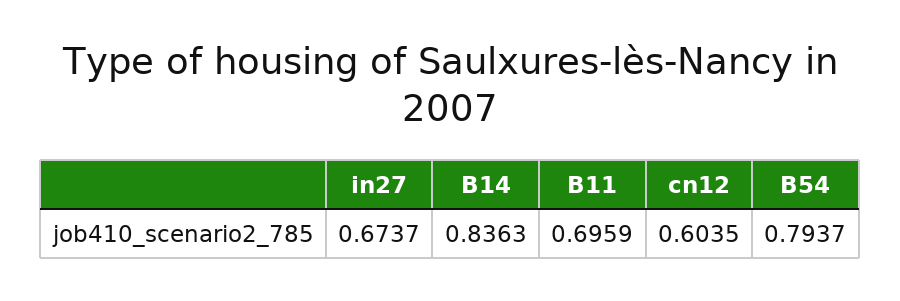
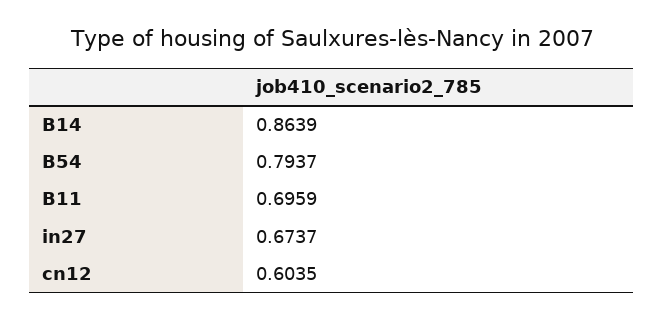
B14: 0.8363 -> 0.8639

